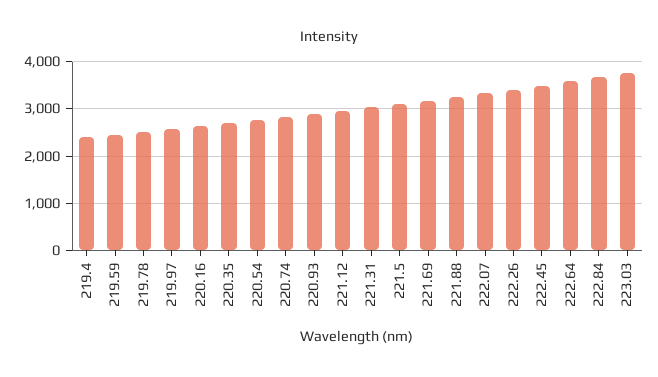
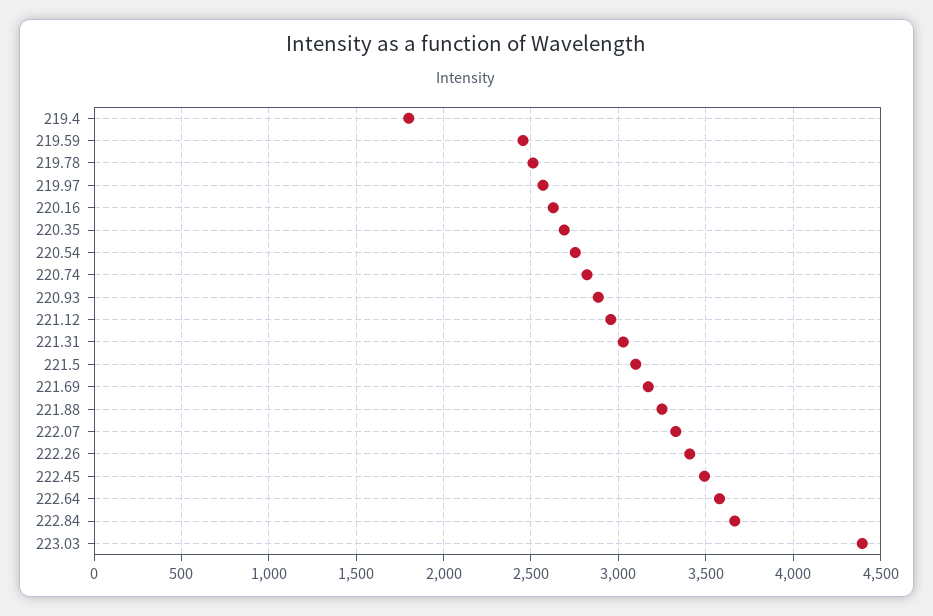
219.4: 2400 -> 1800
223.03: 3800 -> 4400

